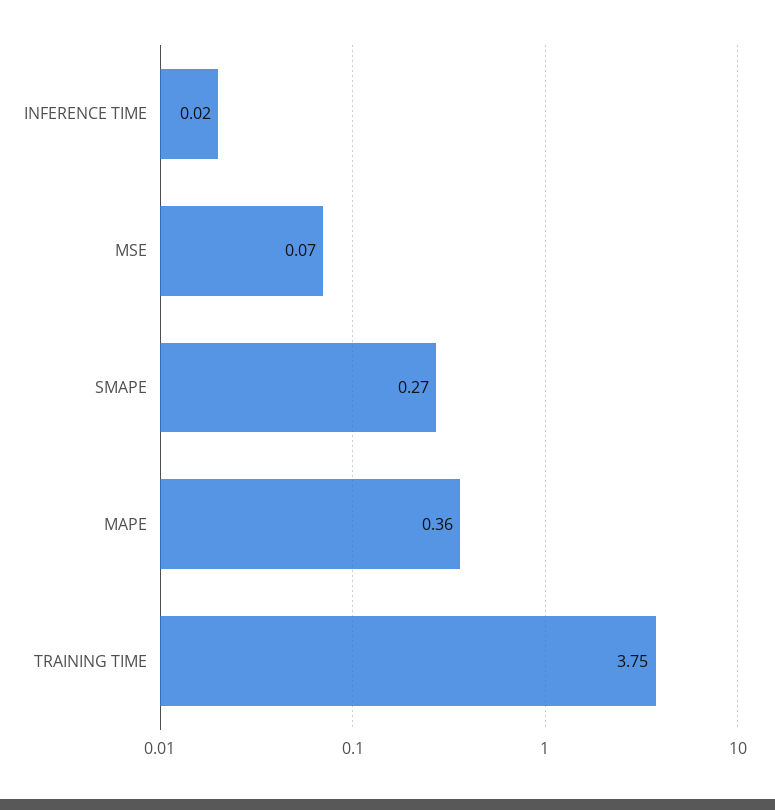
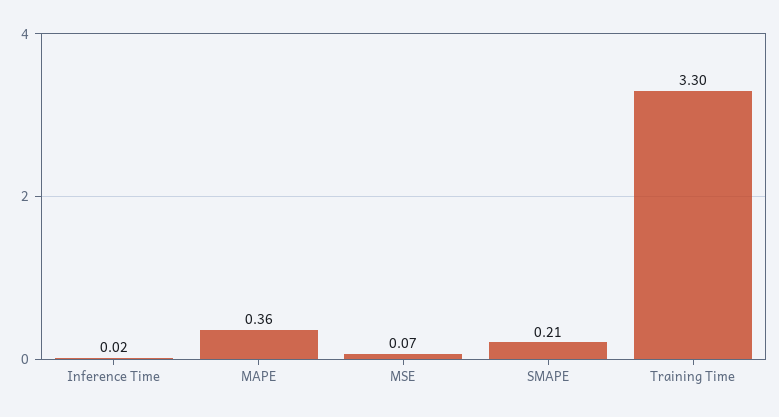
SMAPE: 0.27 -> 0.21
TRAINING TIME: 3.75 -> 3.3

